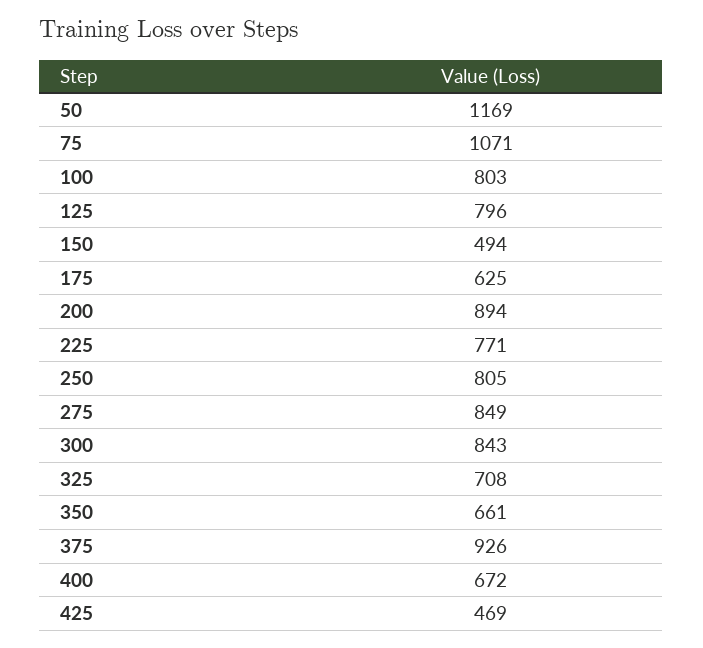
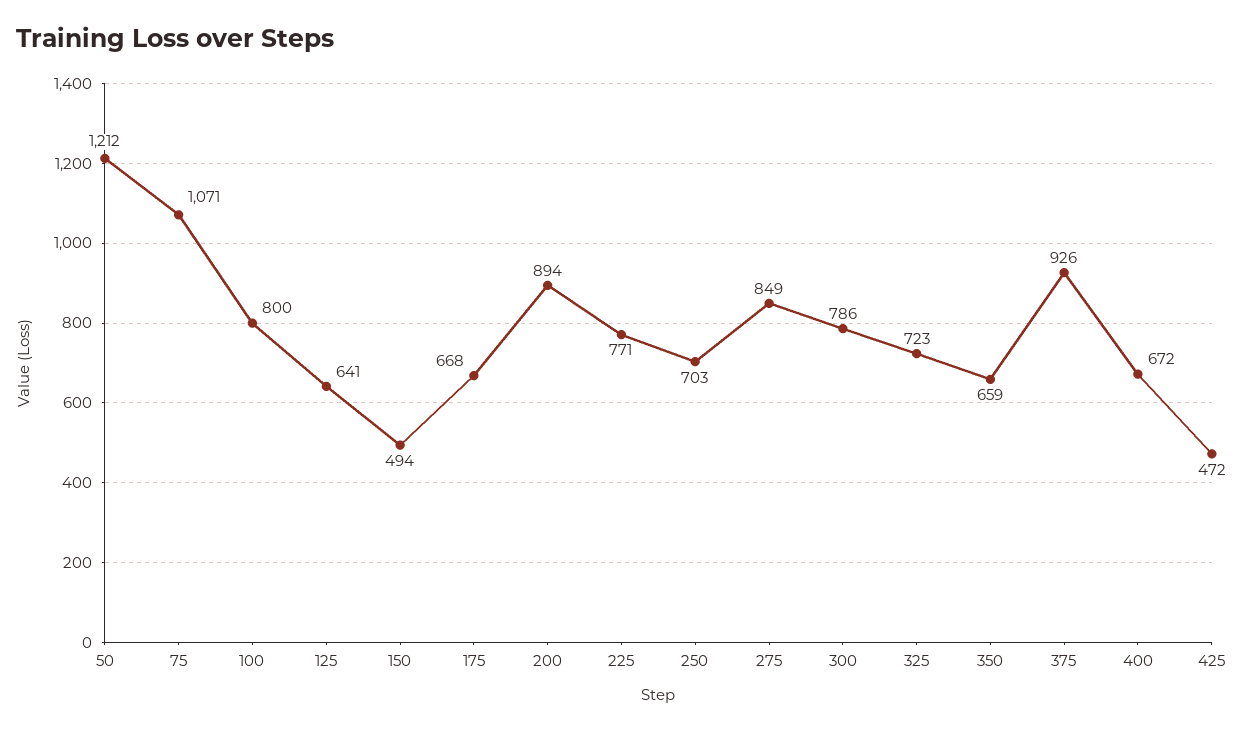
50: 1169 -> 1212
100: 803 -> 800
125: 796 -> 641
175: 625 -> 668
250: 805 -> 703
300: 843 -> 786
325: 708 -> 723
350: 661 -> 659
425: 469 -> 472

